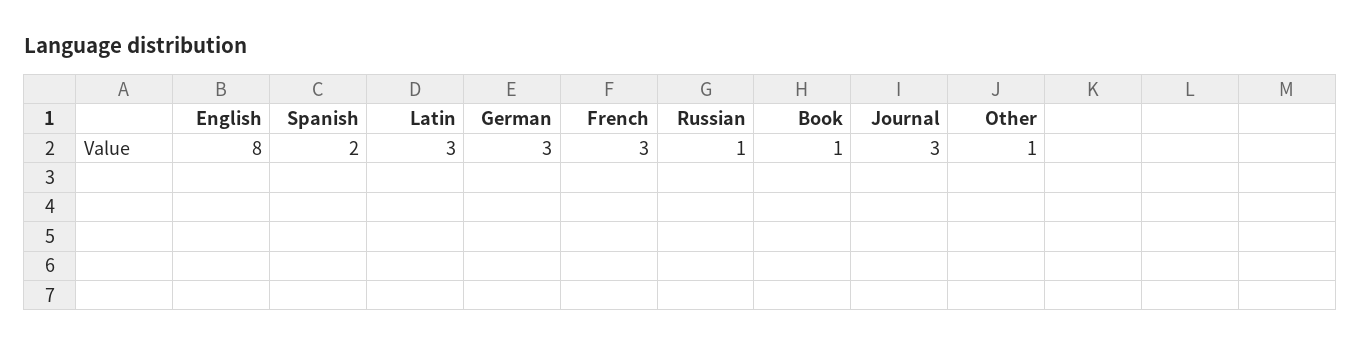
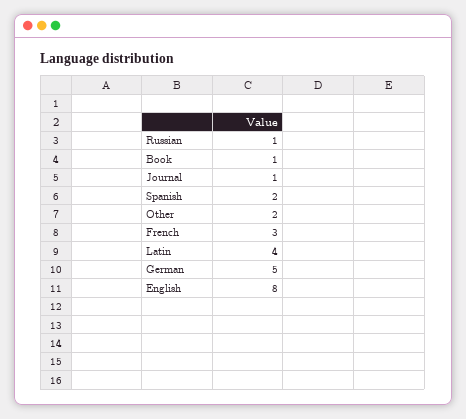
Latin: 3 -> 4
German: 3 -> 5
Journal: 3 -> 1
Other: 1 -> 2

